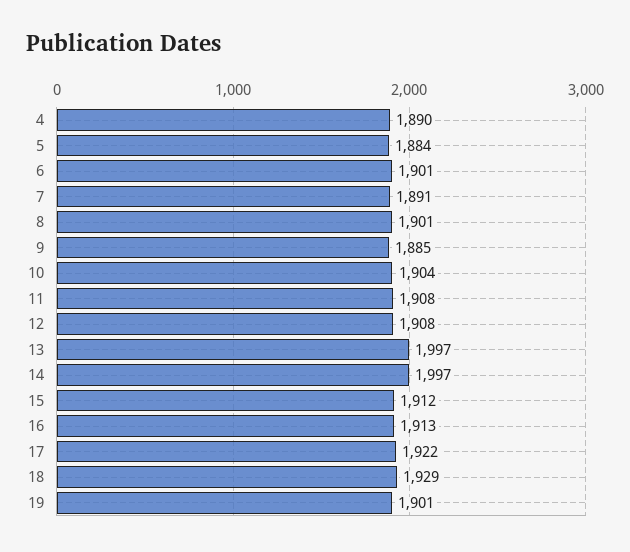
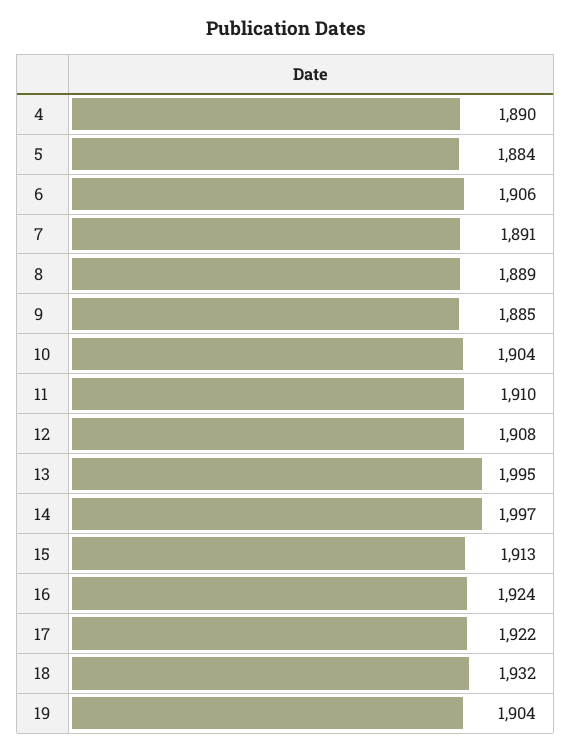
6: 1901 -> 1906
8: 1901 -> 1889
11: 1908 -> 1910
13: 1997 -> 1995
15: 1912 -> 1913
16: 1913 -> 1924
18: 1929 -> 1932
19: 1901 -> 1904

